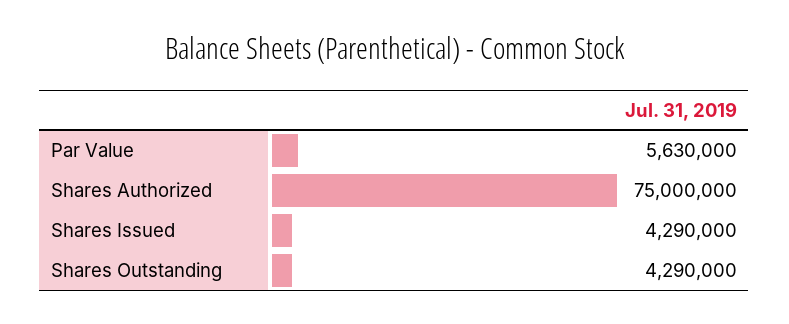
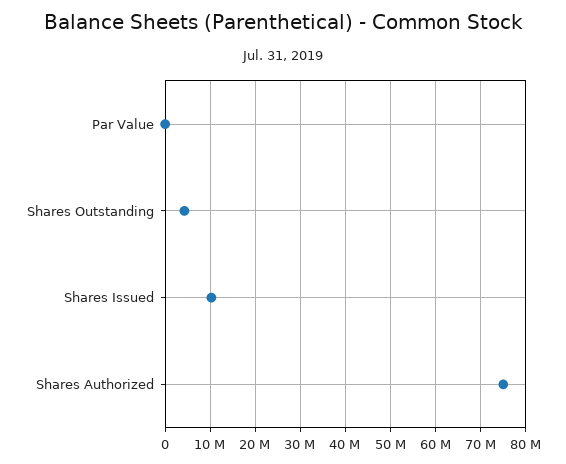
Par Value: 5630000 -> 0
Shares Issued: 4290000 -> 10000000

